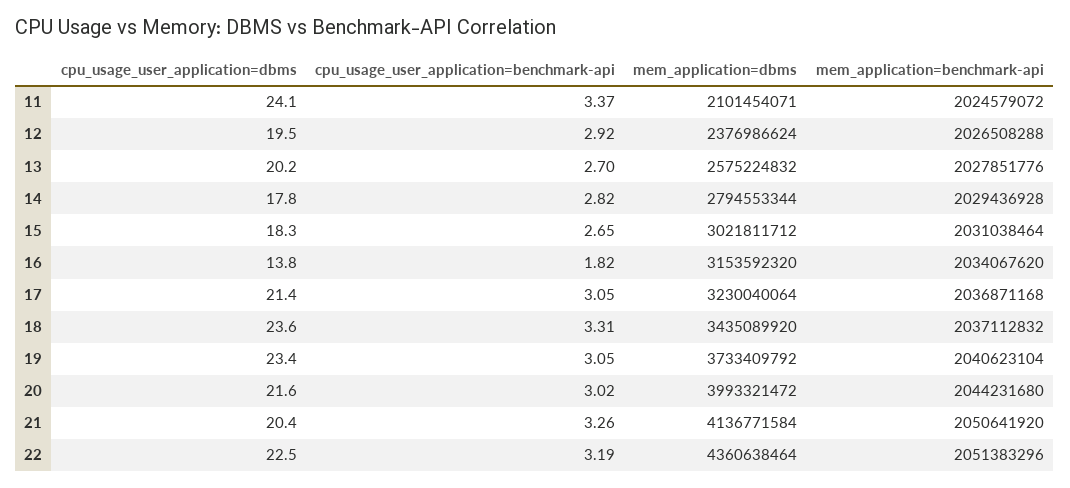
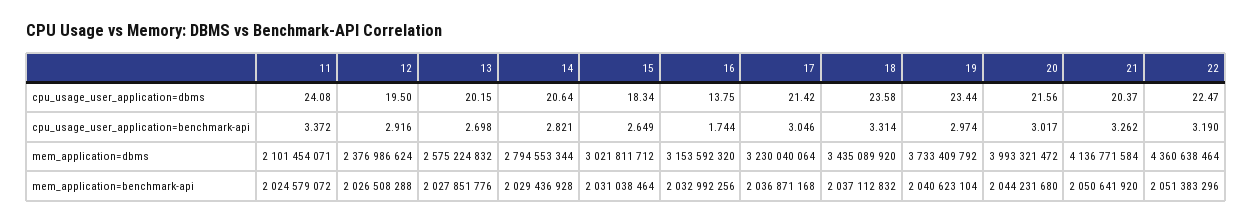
cpu_usage_user_application=dbms, 14: 17.8 -> 20.64
cpu_usage_user_application=benchmark-api, 16: 1.82 -> 1.744
mem_application=benchmark-api, 16: 2034067620 -> 2032992256
cpu_usage_user_application=benchmark-api, 19: 3.05 -> 2.974

